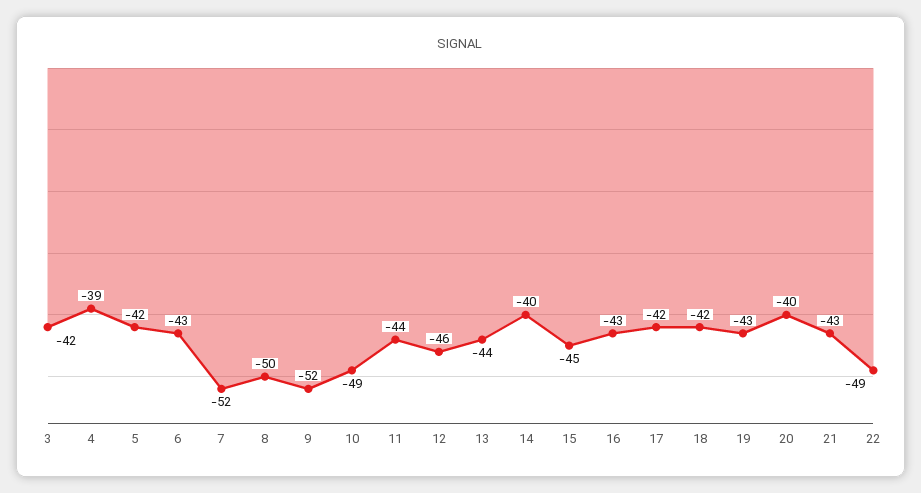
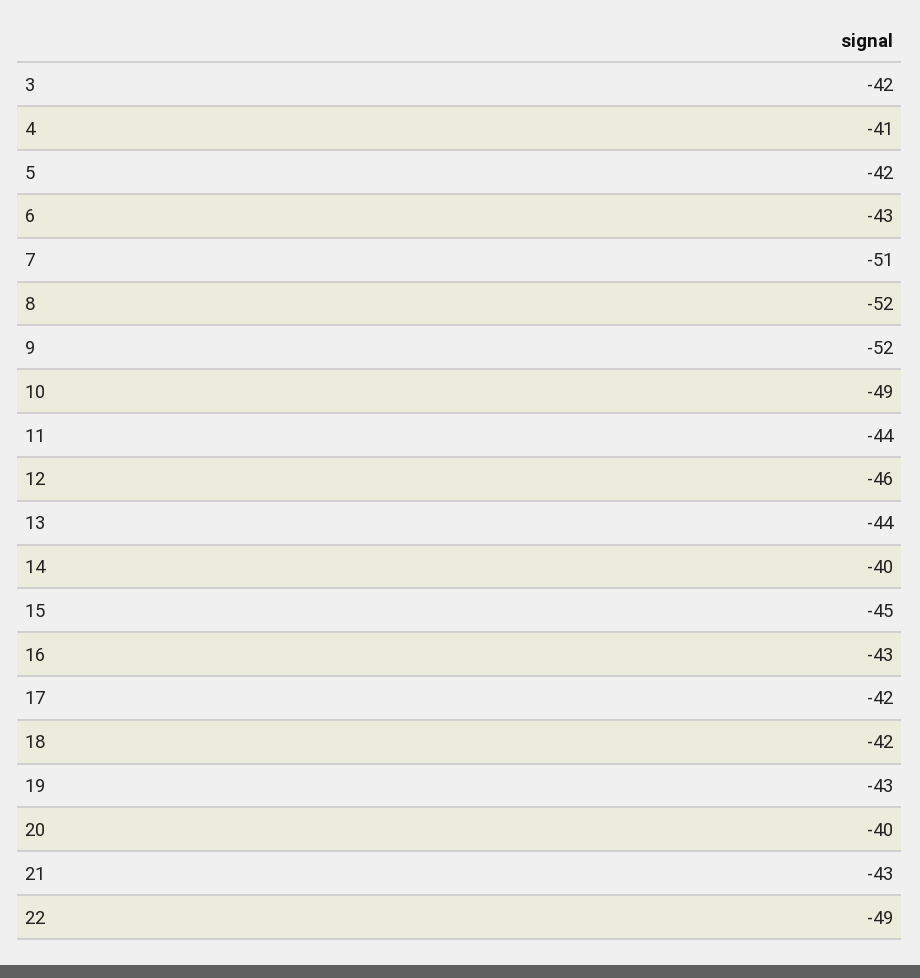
4: -39 -> -41
7: -52 -> -51
8: -50 -> -52

